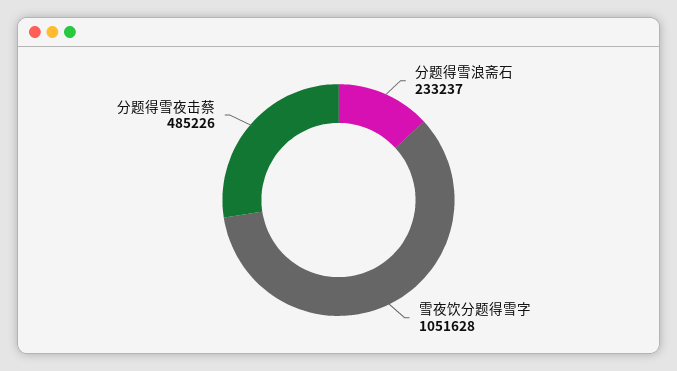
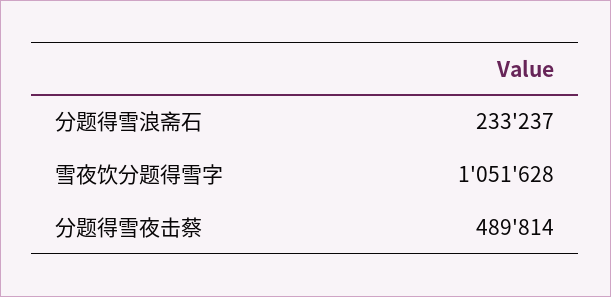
分题得雪夜击蔡: 485226 -> 489814

